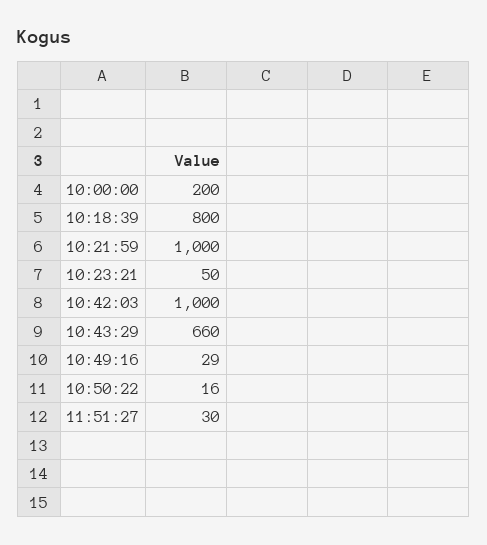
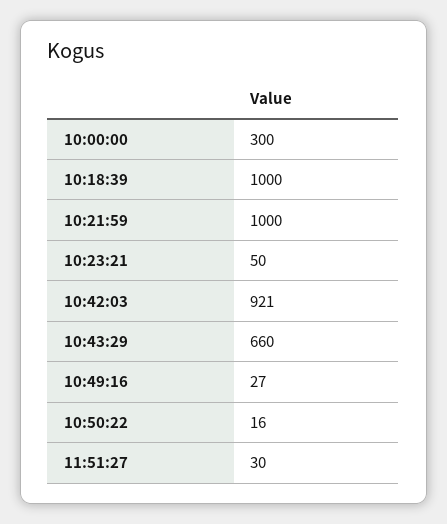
10:00:00: 200 -> 300
10:18:39: 800 -> 1000
10:42:03: 1000 -> 921
10:49:16: 29 -> 27

